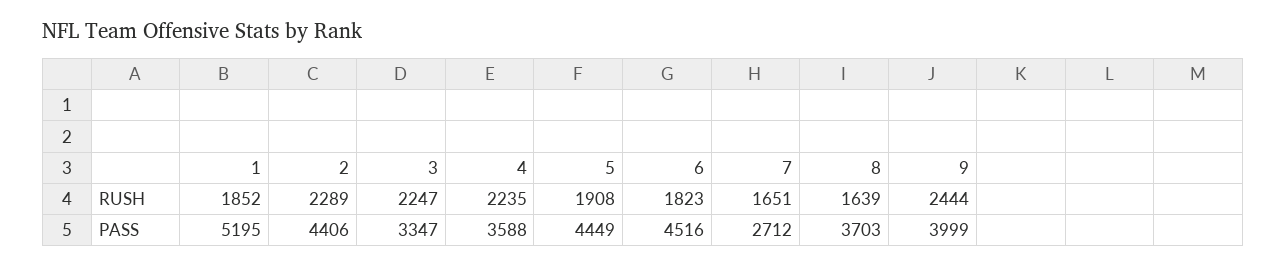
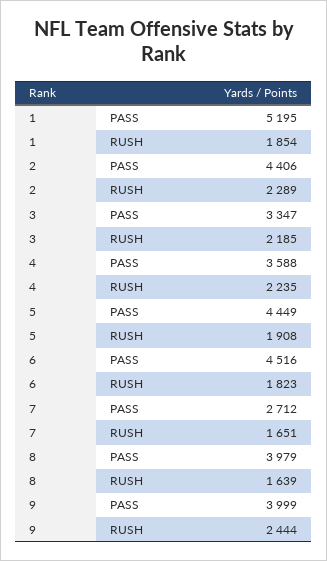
1, RUSH: 1852 -> 1854
3, RUSH: 2247 -> 2185
8, PASS: 3703 -> 3979

